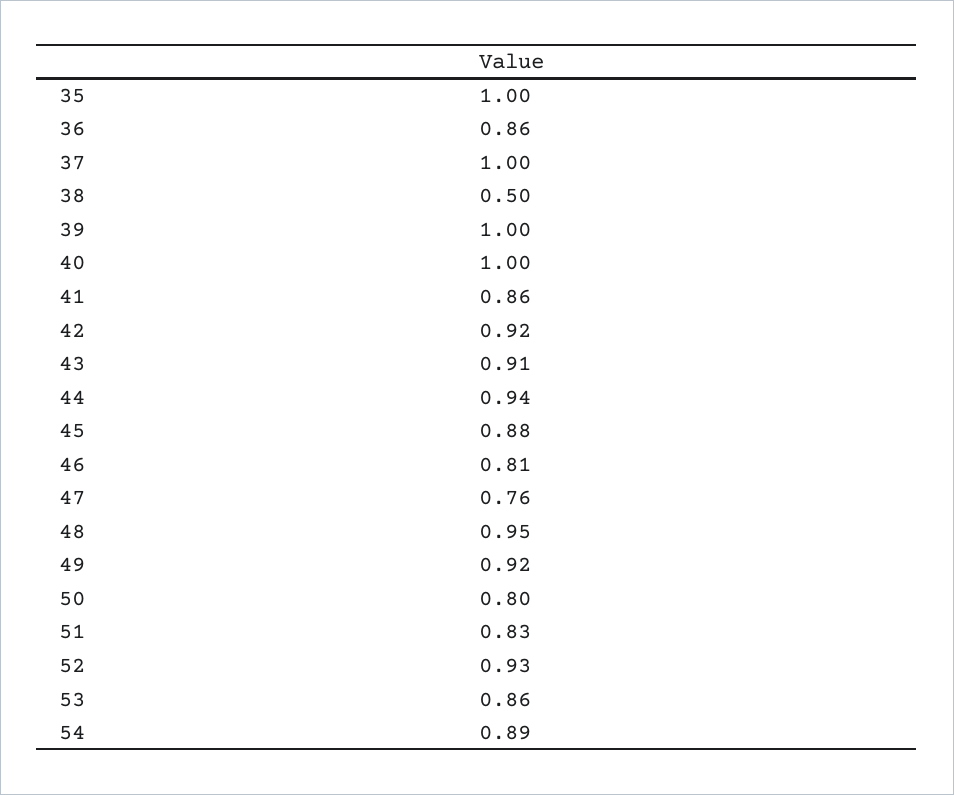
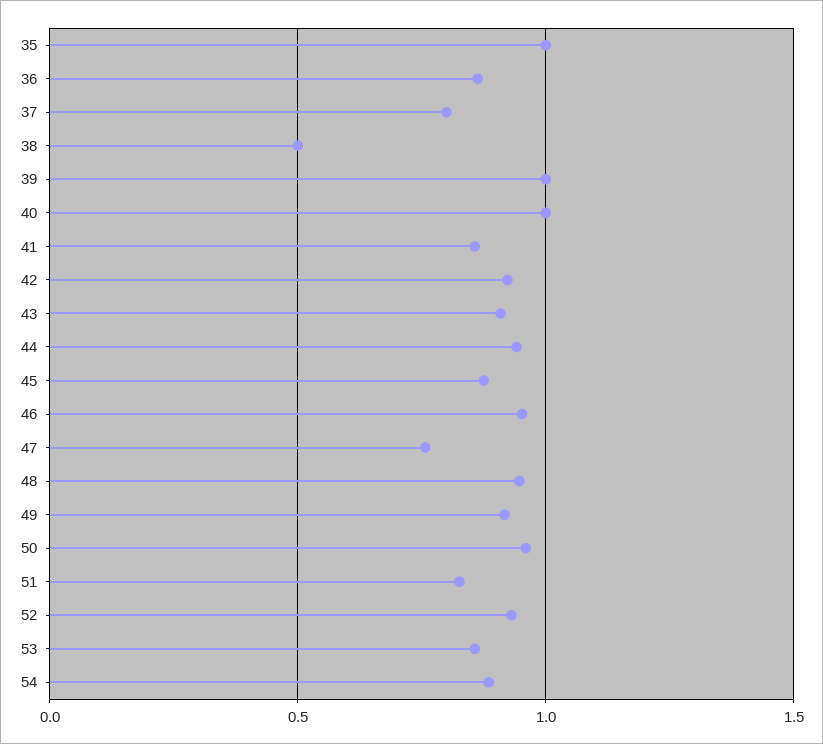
37: 1 -> 0.8
46: 0.81 -> 0.95
50: 0.8 -> 0.95

